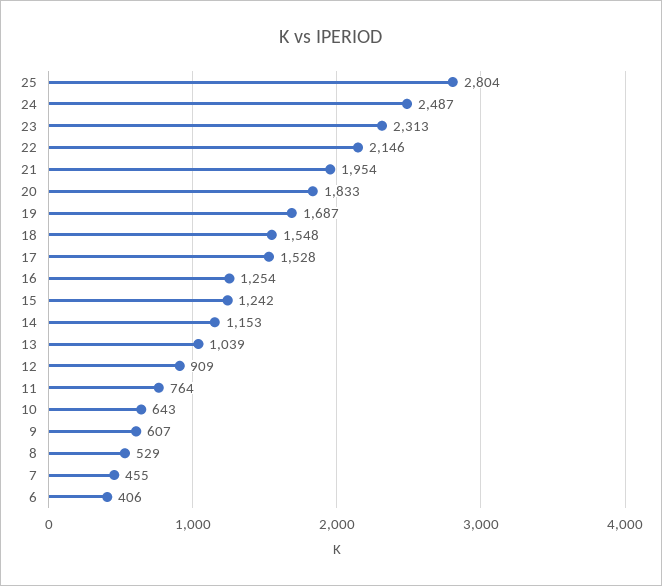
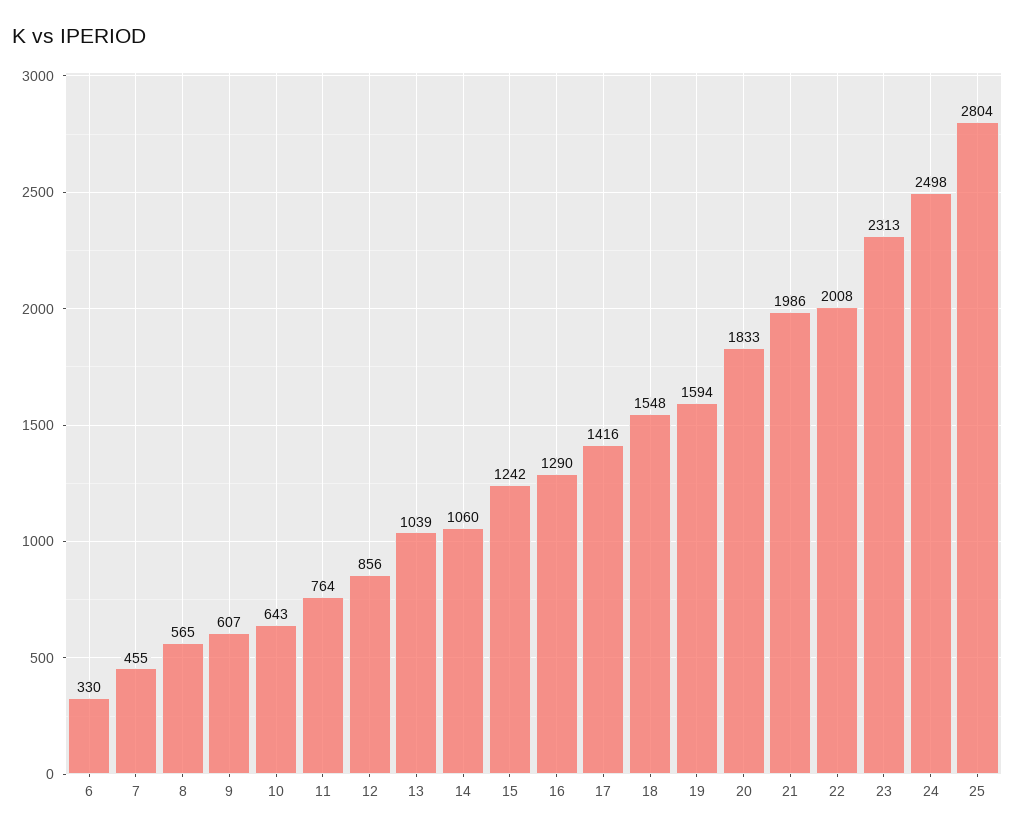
24: 2487 -> 2498
22: 2146 -> 2008
21: 1954 -> 1986
19: 1687 -> 1594
17: 1528 -> 1416
16: 1254 -> 1290
14: 1153 -> 1060
12: 909 -> 856
8: 529 -> 565
6: 406 -> 330

